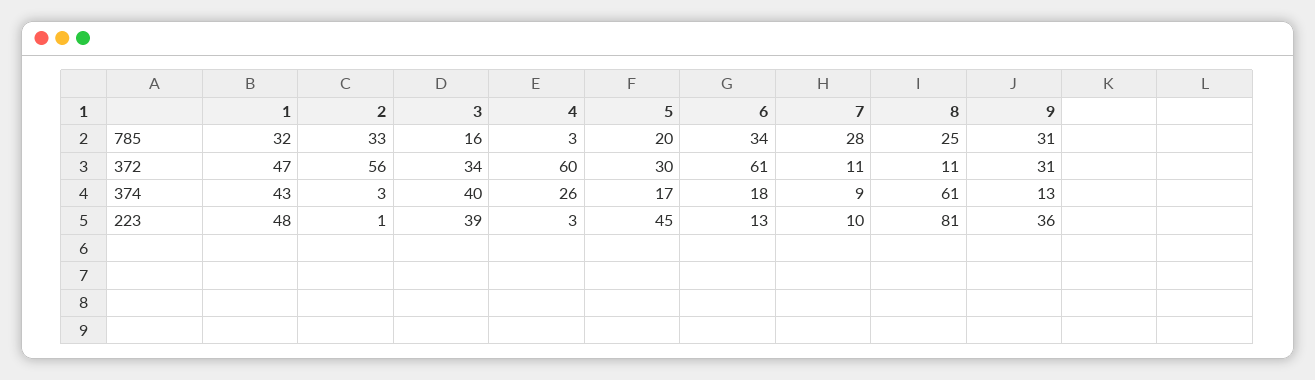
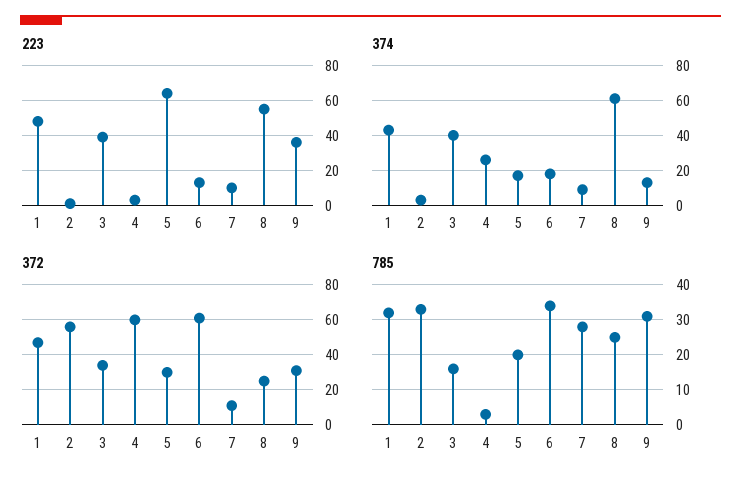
372, 8: 11 -> 25
223, 5: 45 -> 65
223, 8: 81 -> 55

